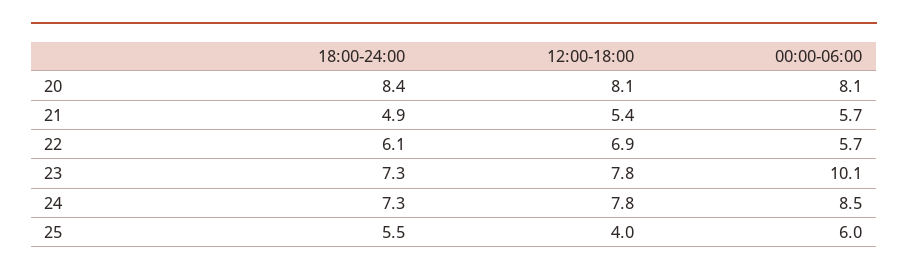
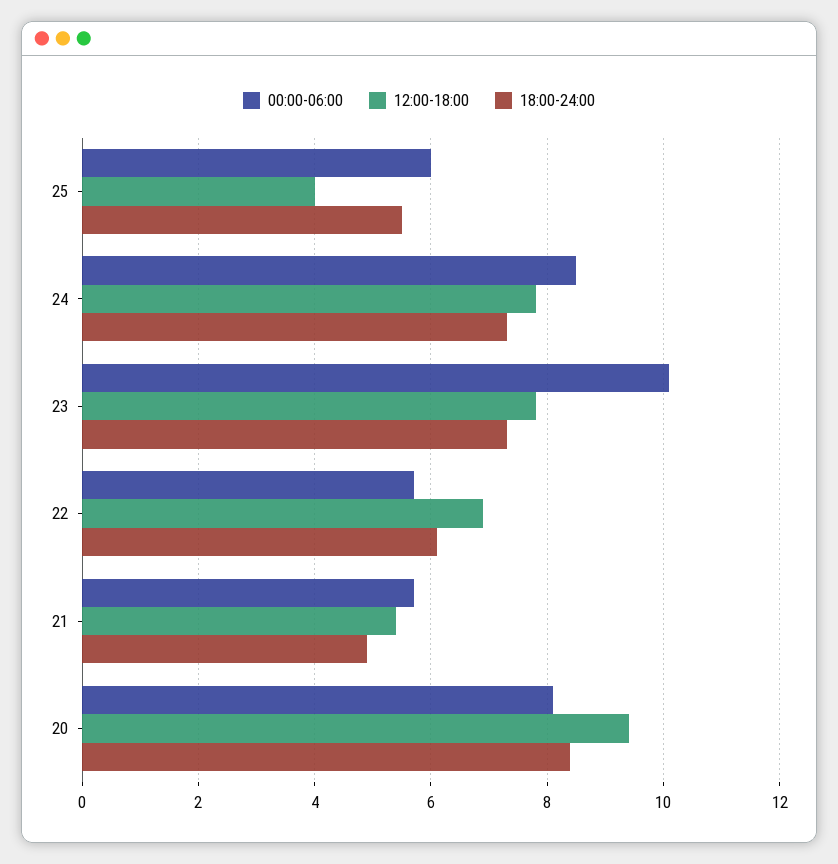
12:00-18:00, 20: 8.1 -> 9.5

